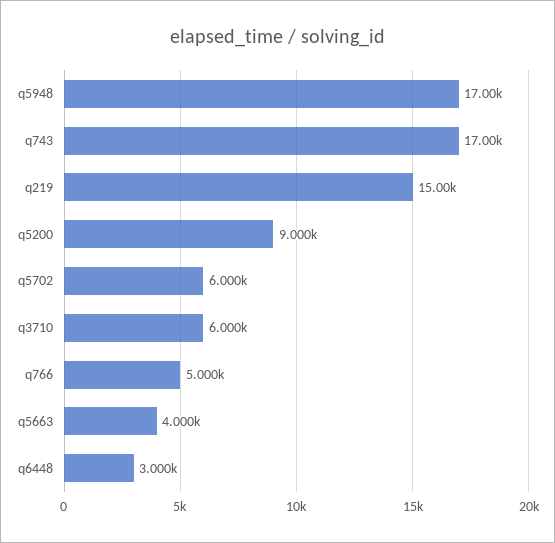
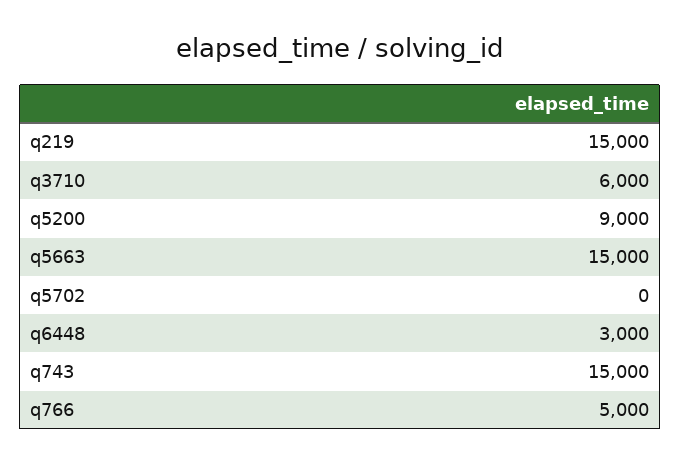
q5948: 17000 -> none
q743: 17000 -> 15000
q5702: 6000 -> 0
q5663: 4000 -> 15000

